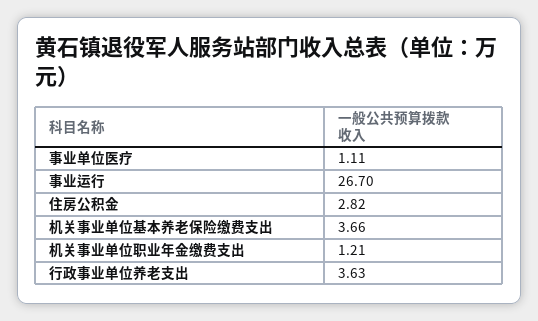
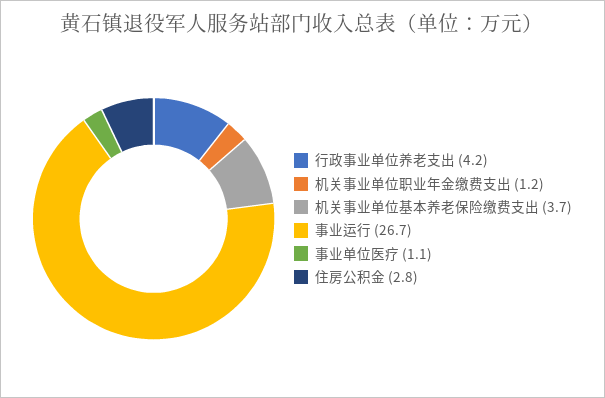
行政事业单位养老支出: 3.63 -> 4.2

